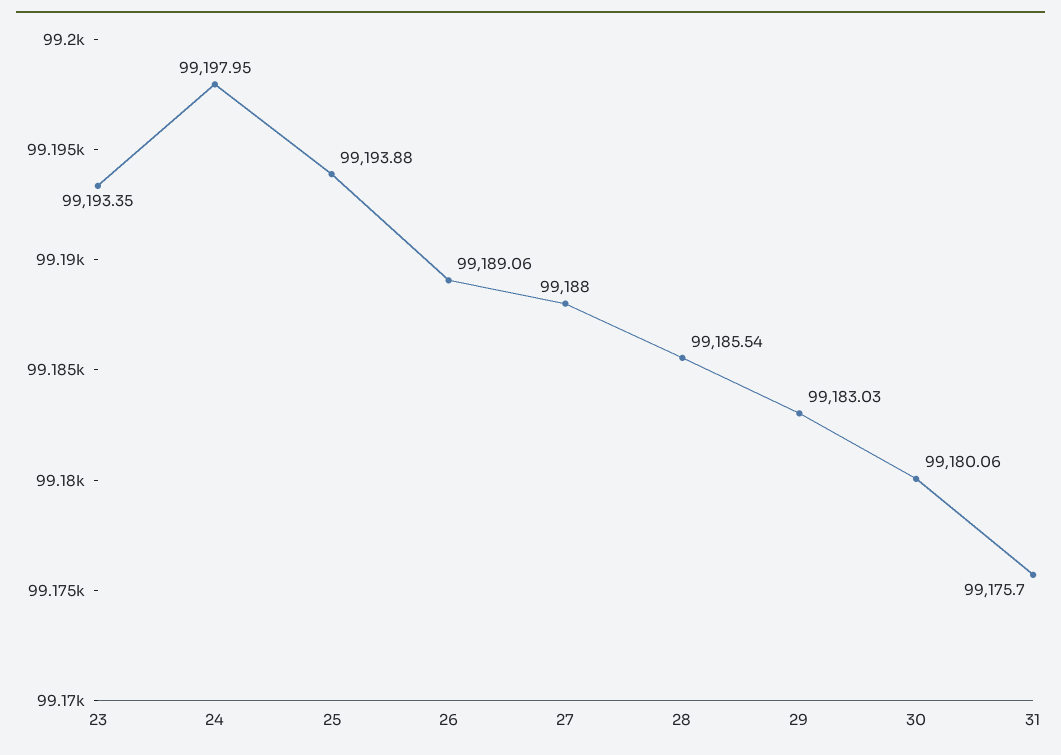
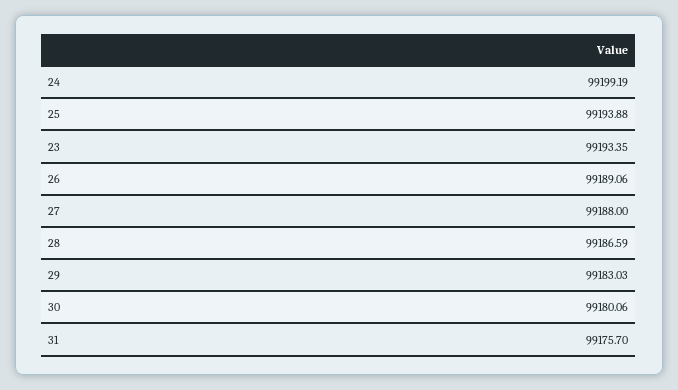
24: 99197.95 -> 99199.19
28: 99185.54 -> 99186.59

